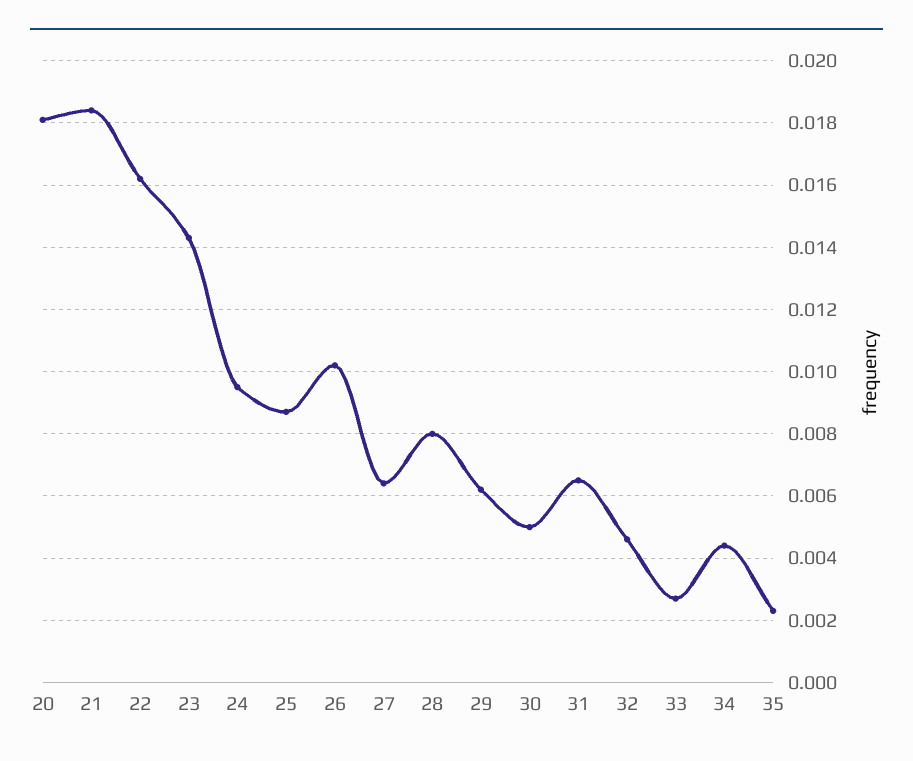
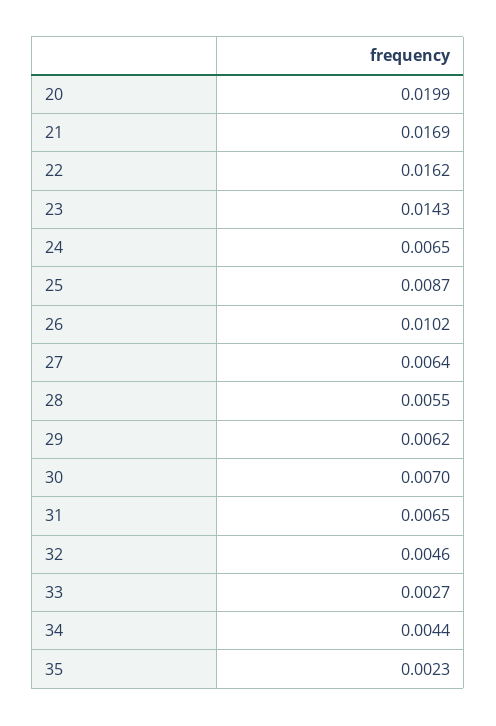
20: 0.018 -> 0.0199
21: 0.0185 -> 0.0169
24: 0.0095 -> 0.0065
28: 0.008 -> 0.0055
30: 0.005 -> 0.007

